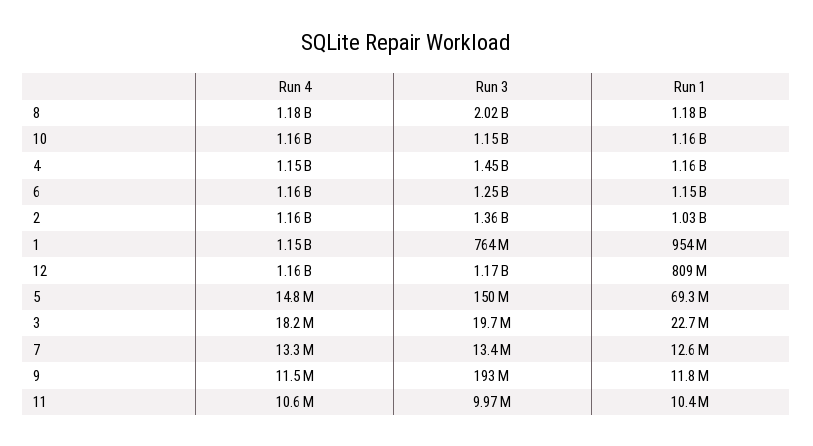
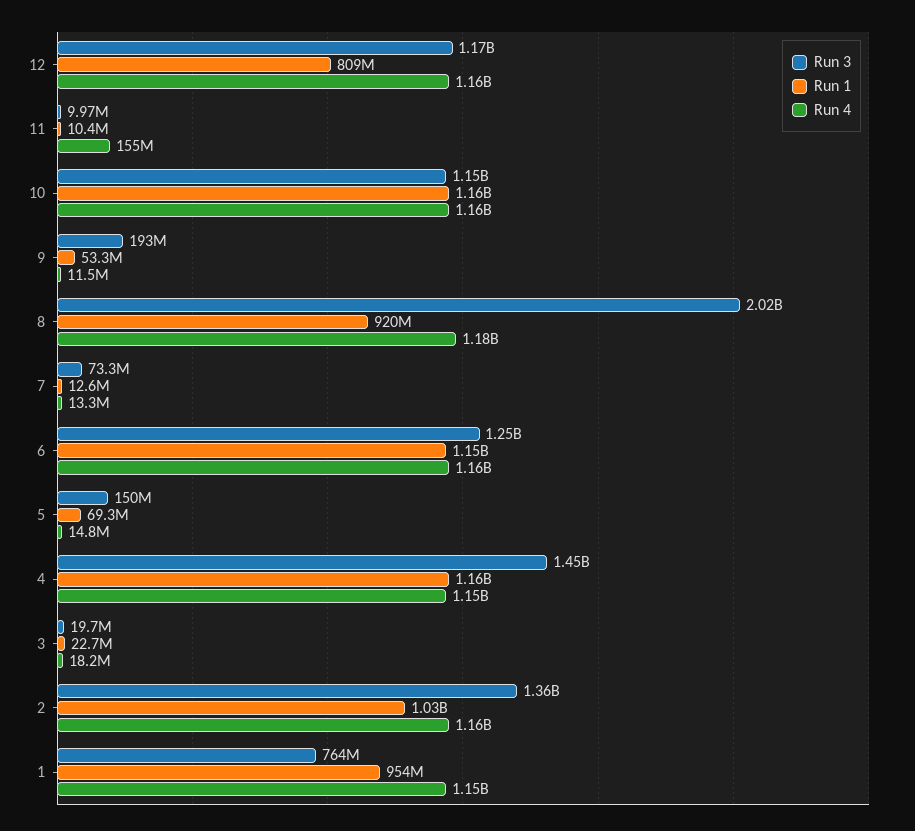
Run 1, 8: 1180000000 -> 920000000
Run 3, 7: 13400000 -> 73300000
Run 1, 9: 11800000 -> 53300000
Run 4, 11: 10600000 -> 155000000

